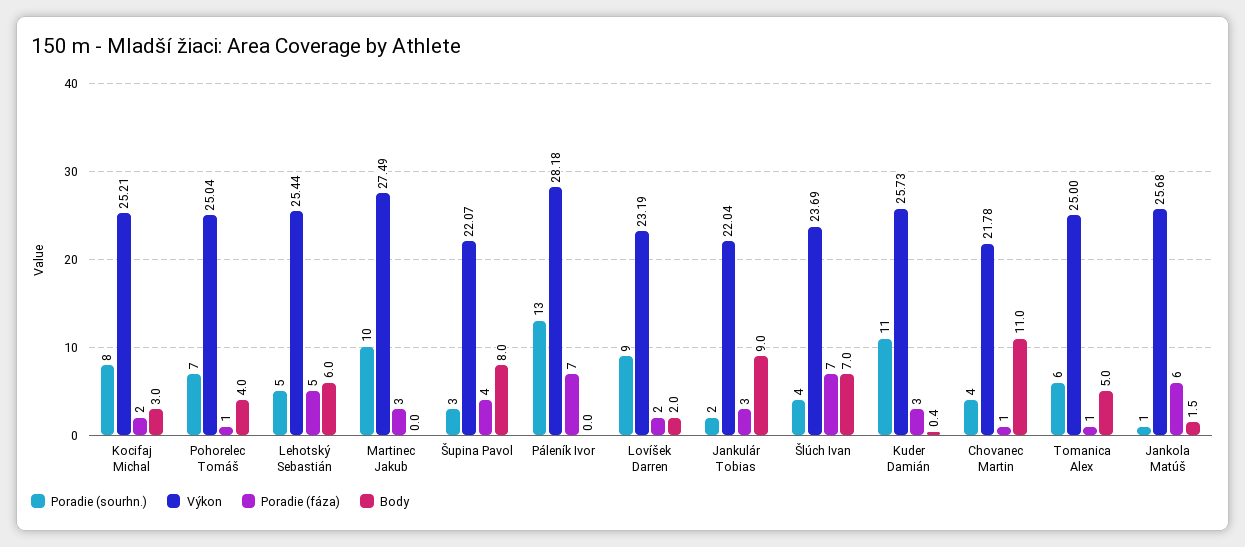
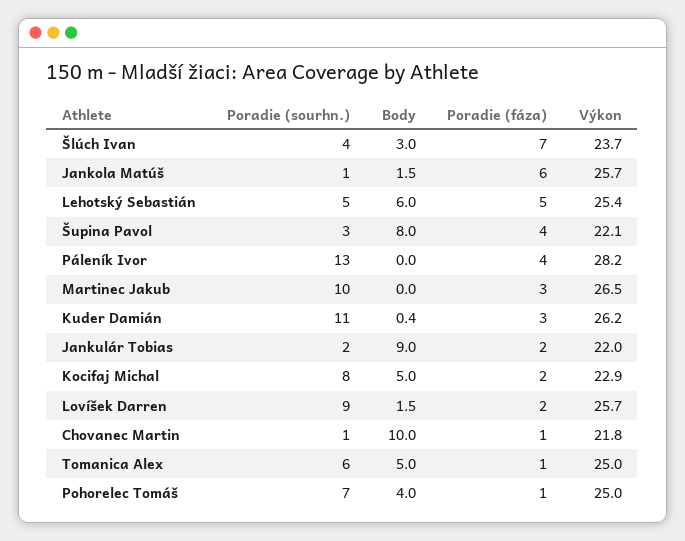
Výkon, Kocifaj Michal: 25.21 -> 22.9
Body, Kocifaj Michal: 3 -> 5
Výkon, Martinec Jakub: 27.49 -> 26.5
Poradie (fáza), Páleník Ivor: 7 -> 4
Výkon, Lovíšek Darren: 23.19 -> 25.7
Body, Lovíšek Darren: 2 -> 1.5
Poradie (fáza), Jankulár Tobias: 3 -> 2
Body, Šlúch Ivan: 7 -> 3
Výkon, Kuder Damián: 25.73 -> 26.2
Poradie (sourhn.), Chovanec Martin: 4 -> 1
Body, Chovanec Martin: 11 -> 10

